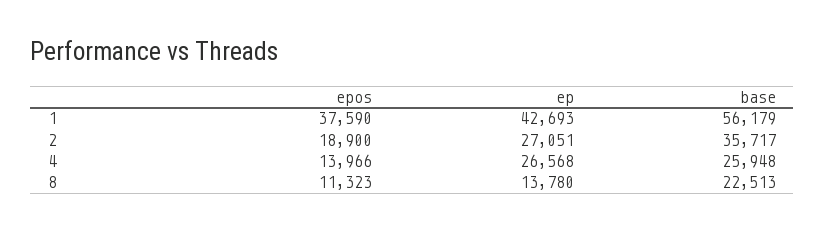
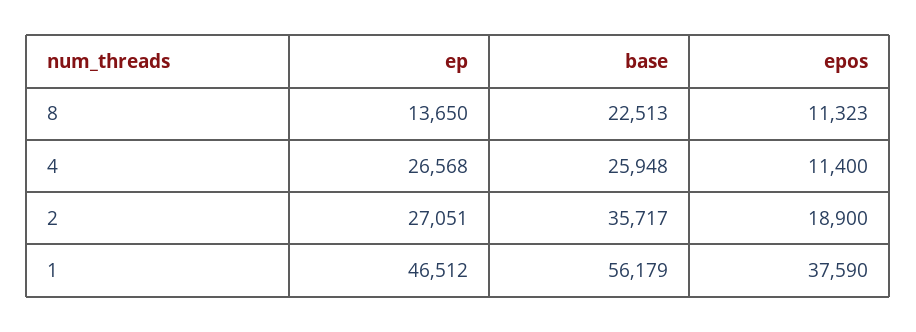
ep, 1: 42693 -> 46512
epos, 4: 13966 -> 11400
ep, 8: 13780 -> 13650

